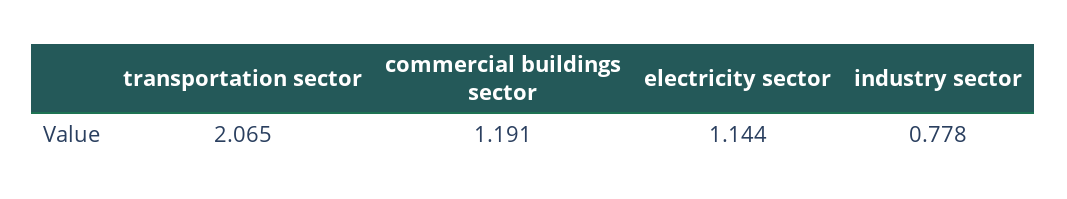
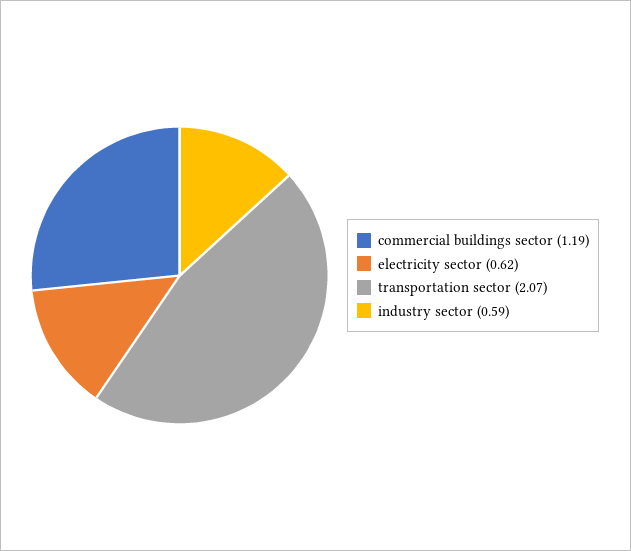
electricity sector: 1.144 -> 0.62
industry sector: 0.778 -> 0.59

